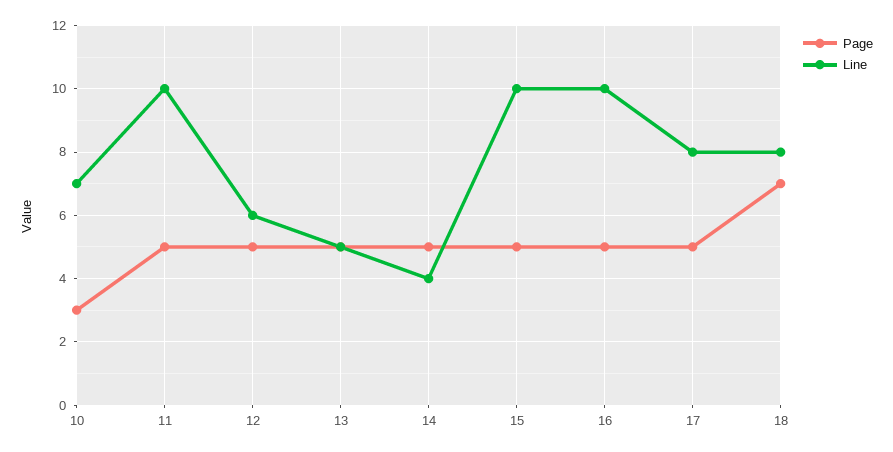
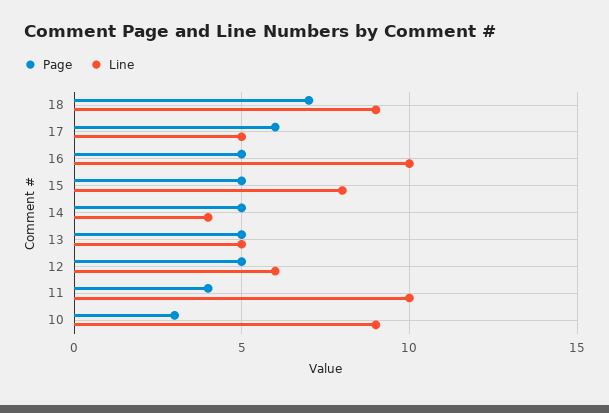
Line, 10: 7 -> 9
Page, 11: 5 -> 4
Line, 15: 10 -> 8
Page, 17: 5 -> 6
Line, 17: 8 -> 5
Line, 18: 8 -> 9

